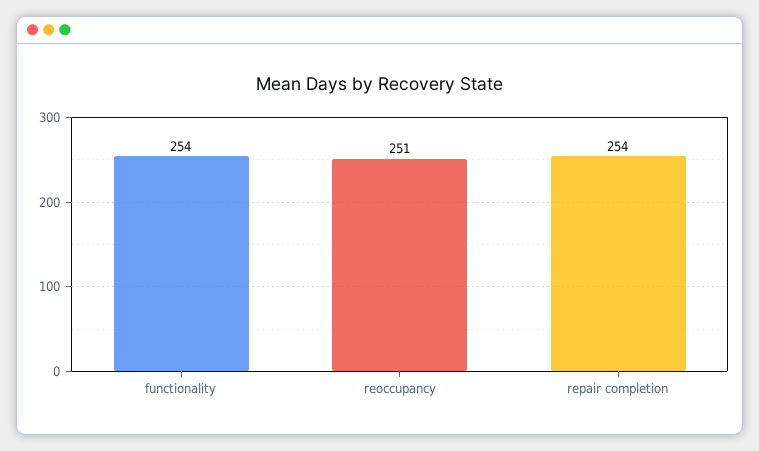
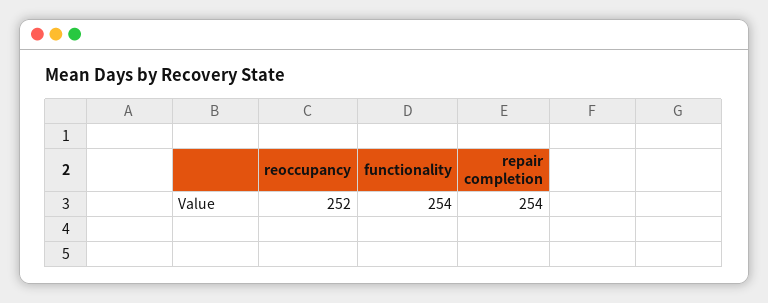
reoccupancy: 251 -> 252

